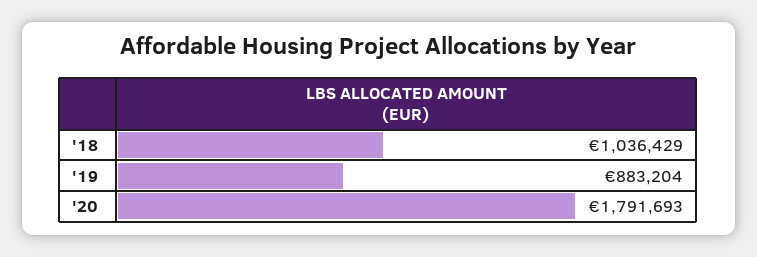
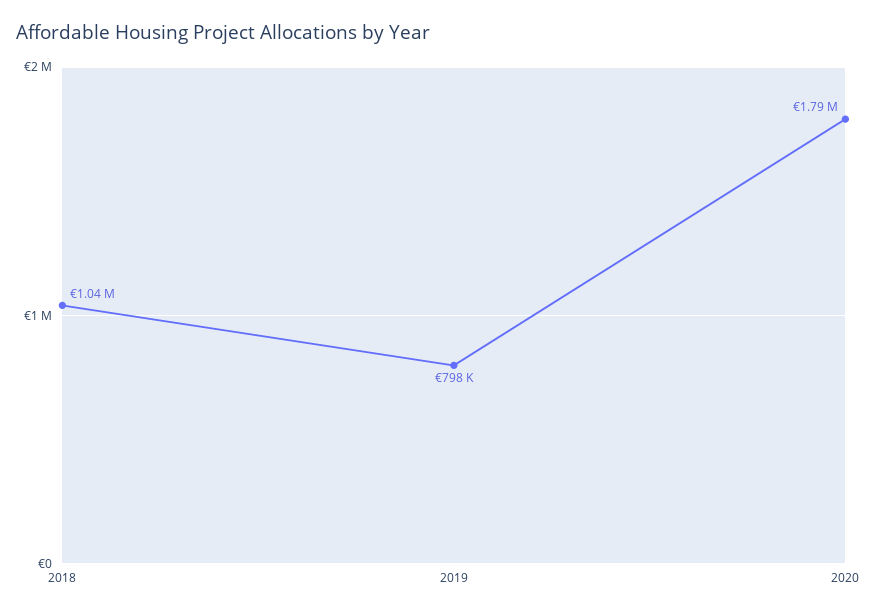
'19: 883204 -> 798000

